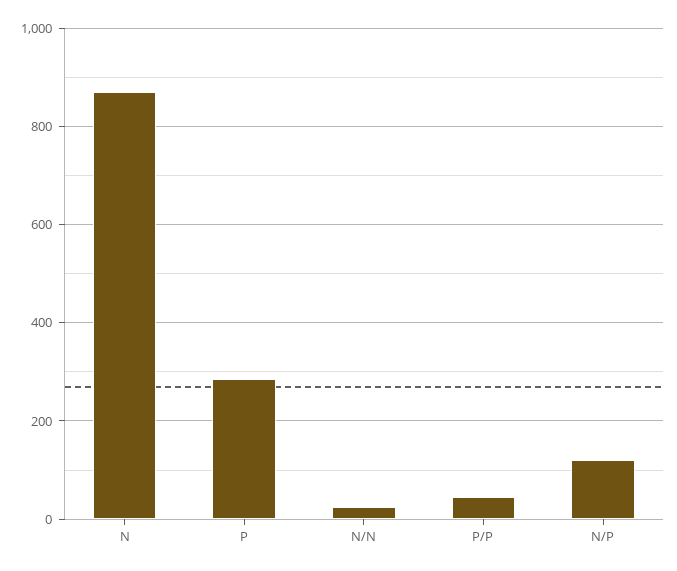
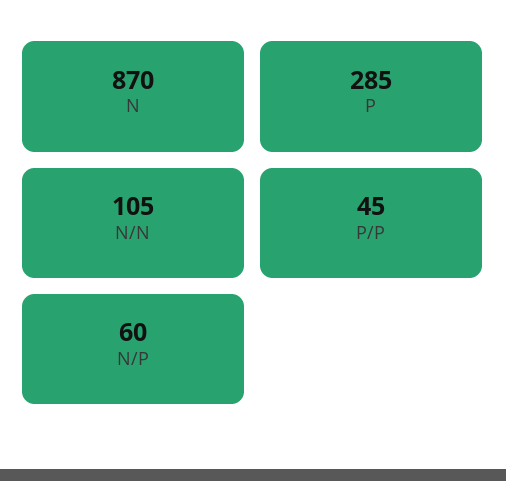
N/N: 20 -> 105
N/P: 120 -> 60

